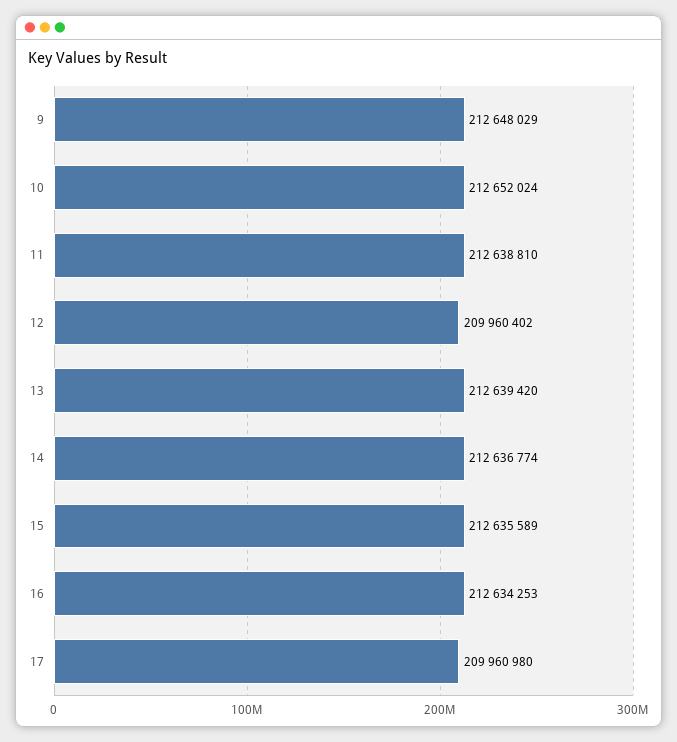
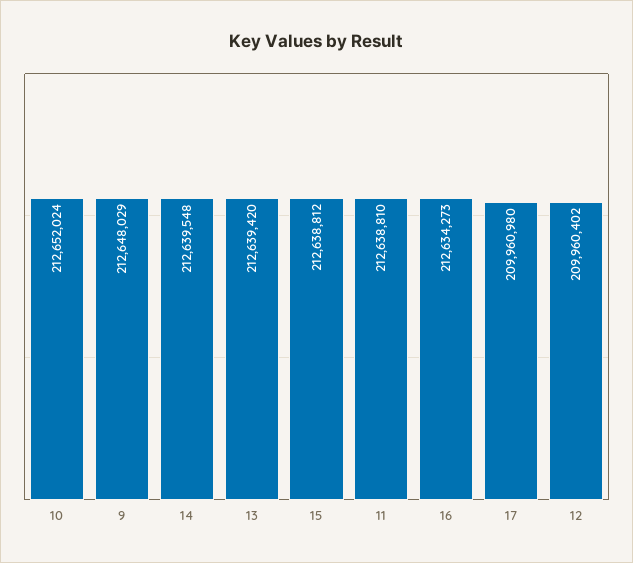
14: 212636774 -> 212639548
15: 212635589 -> 212638812
16: 212634253 -> 212634273

